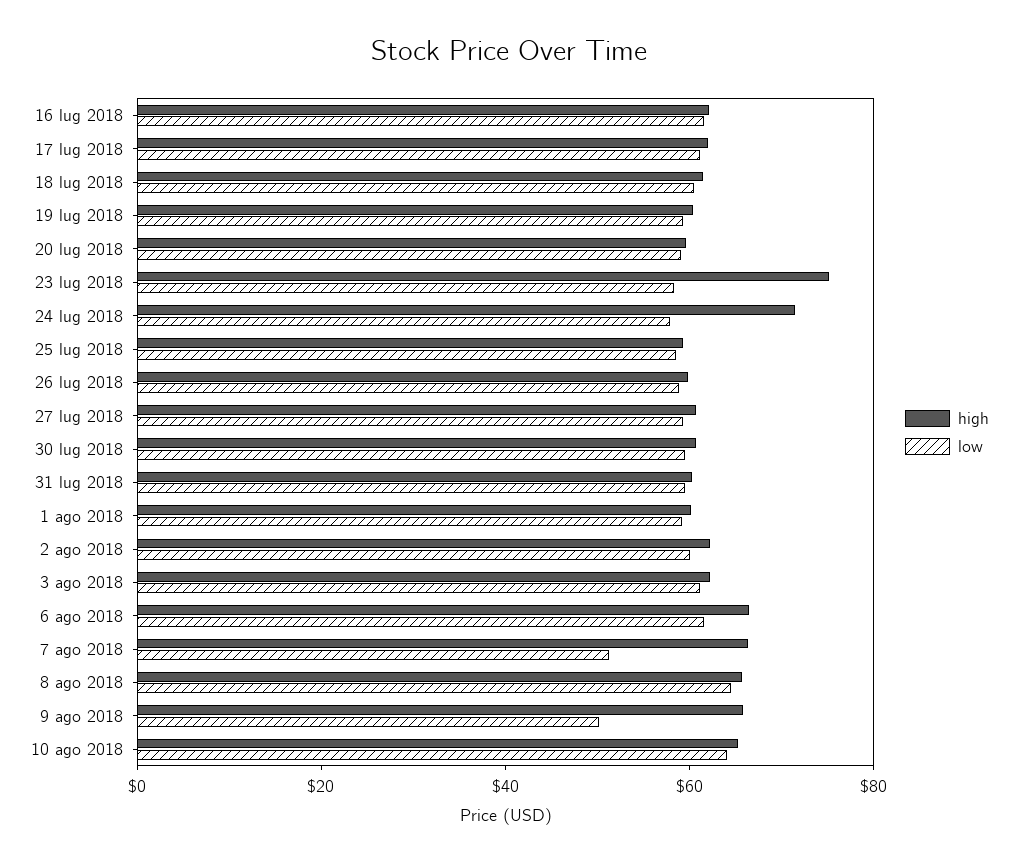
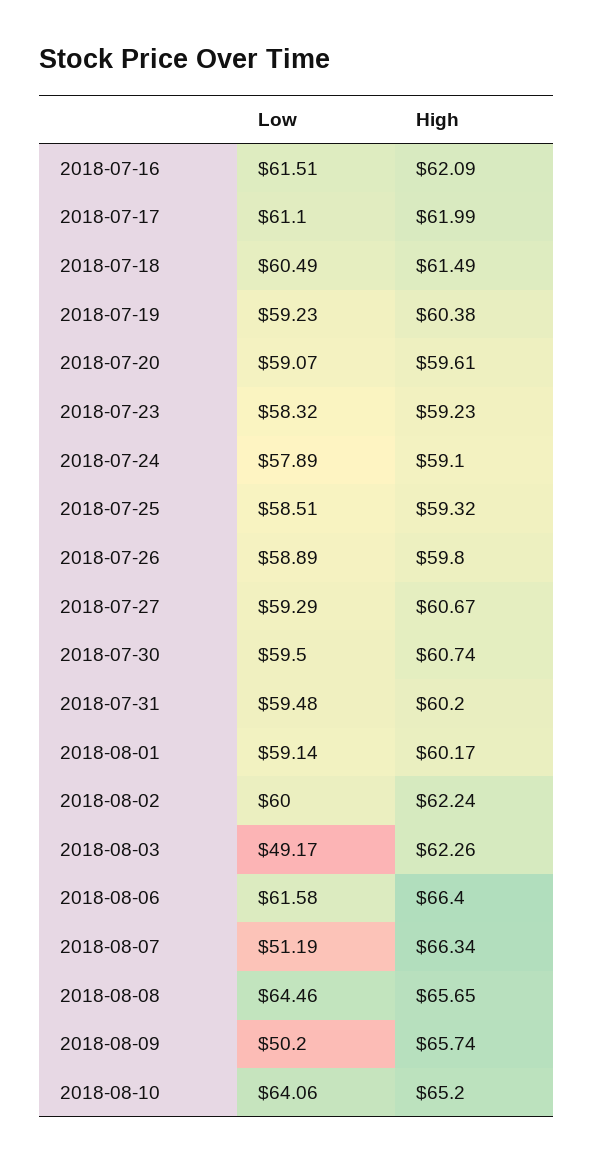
high, 23 lug 2018: 75 -> 59.23
high, 24 lug 2018: 70 -> 59.1
low, 3 ago 2018: 60 -> 49.17

